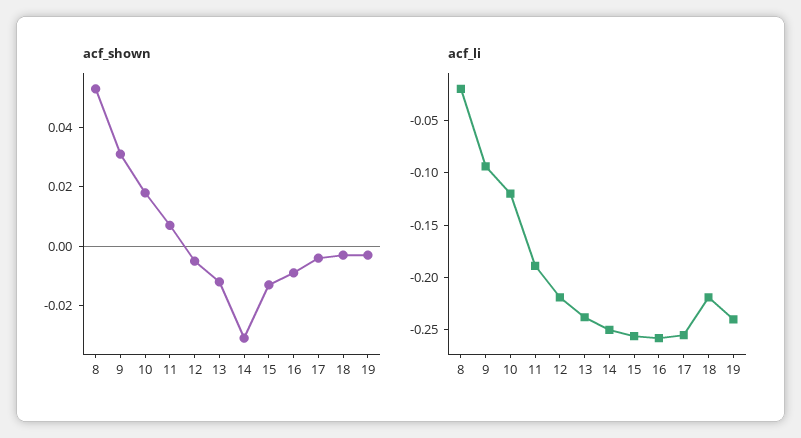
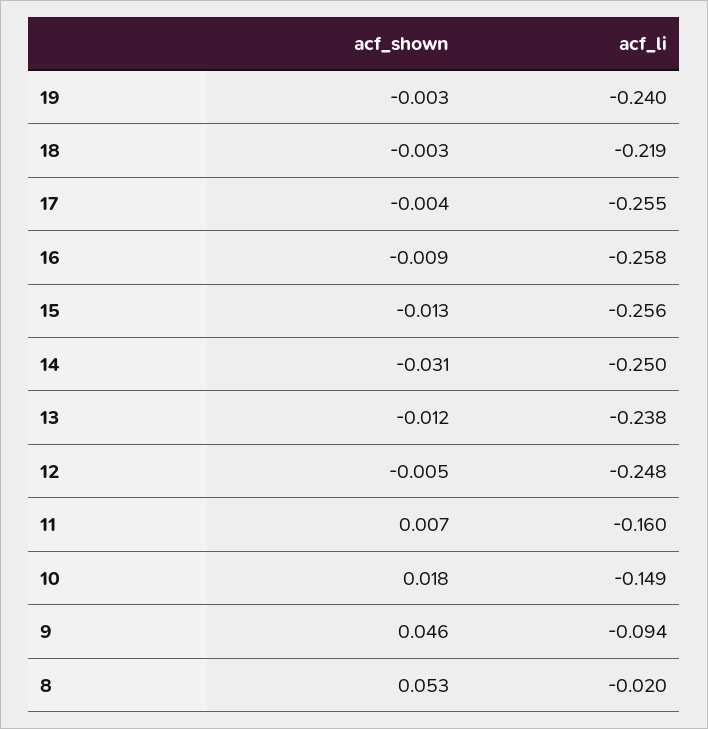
acf_shown, 9: 0.03 -> 0.046
acf_li, 10: -0.12 -> -0.149
acf_li, 11: -0.19 -> -0.16
acf_li, 12: -0.22 -> -0.248

